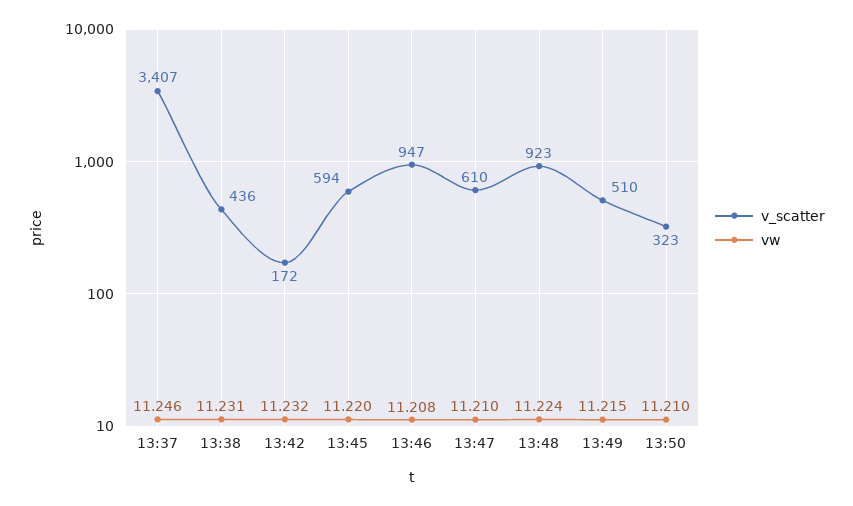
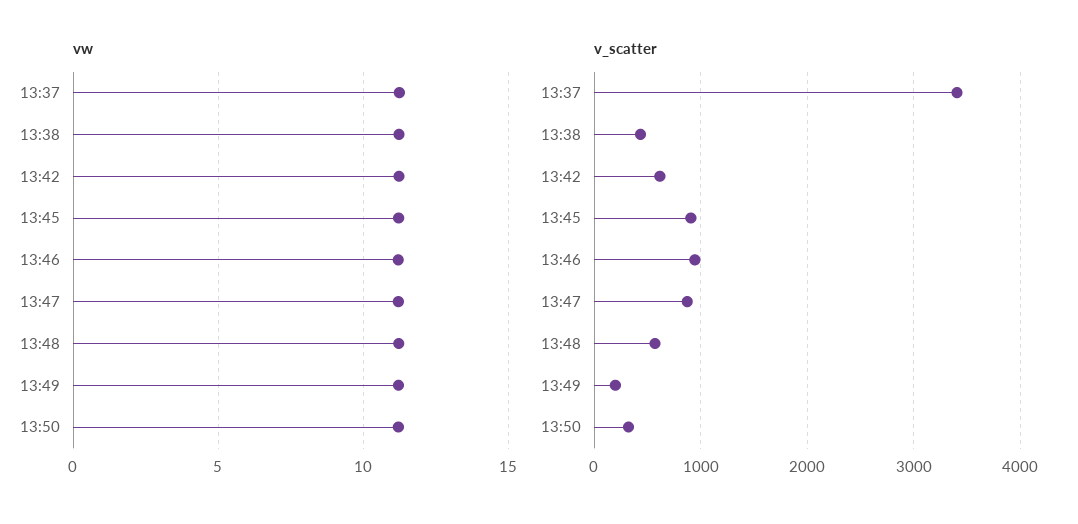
v_scatter, 13:42: 172 -> 600
v_scatter, 13:45: 594 -> 900
v_scatter, 13:47: 610 -> 900
v_scatter, 13:48: 923 -> 600
v_scatter, 13:49: 510 -> 200

